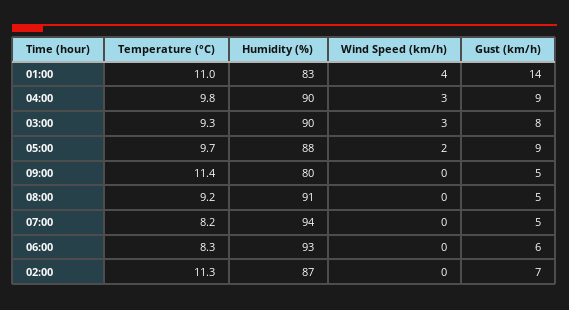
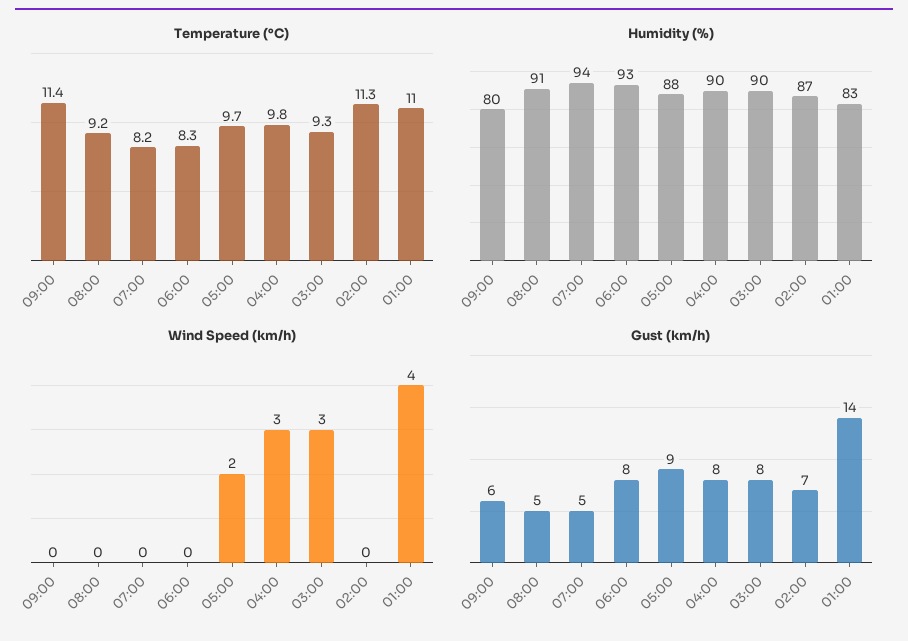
Gust (km/h), 04:00: 9 -> 8
Gust (km/h), 09:00: 5 -> 6
Gust (km/h), 06:00: 6 -> 8

